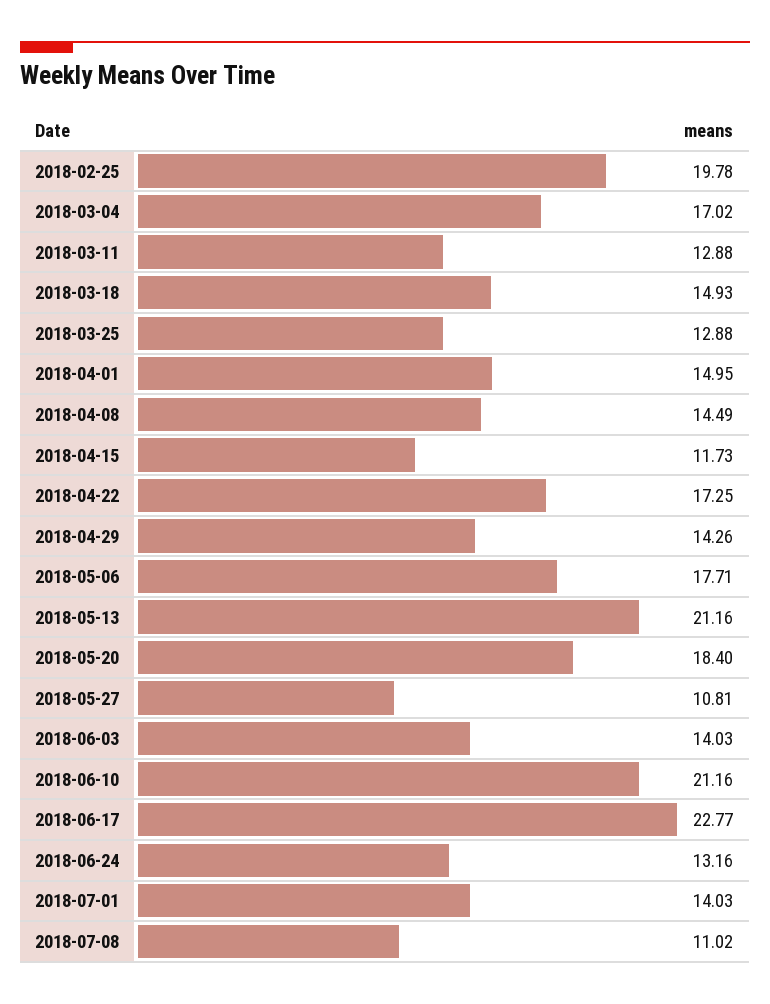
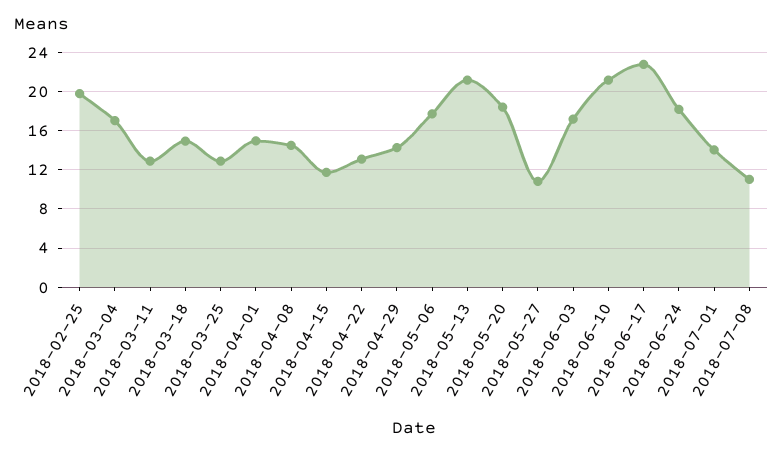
2018-04-22: 17.25 -> 13
2018-06-03: 14.03 -> 17
2018-06-24: 13.16 -> 18

